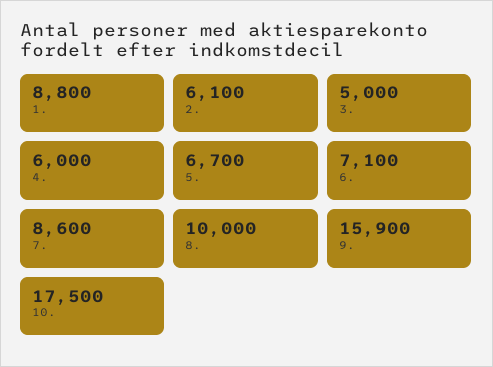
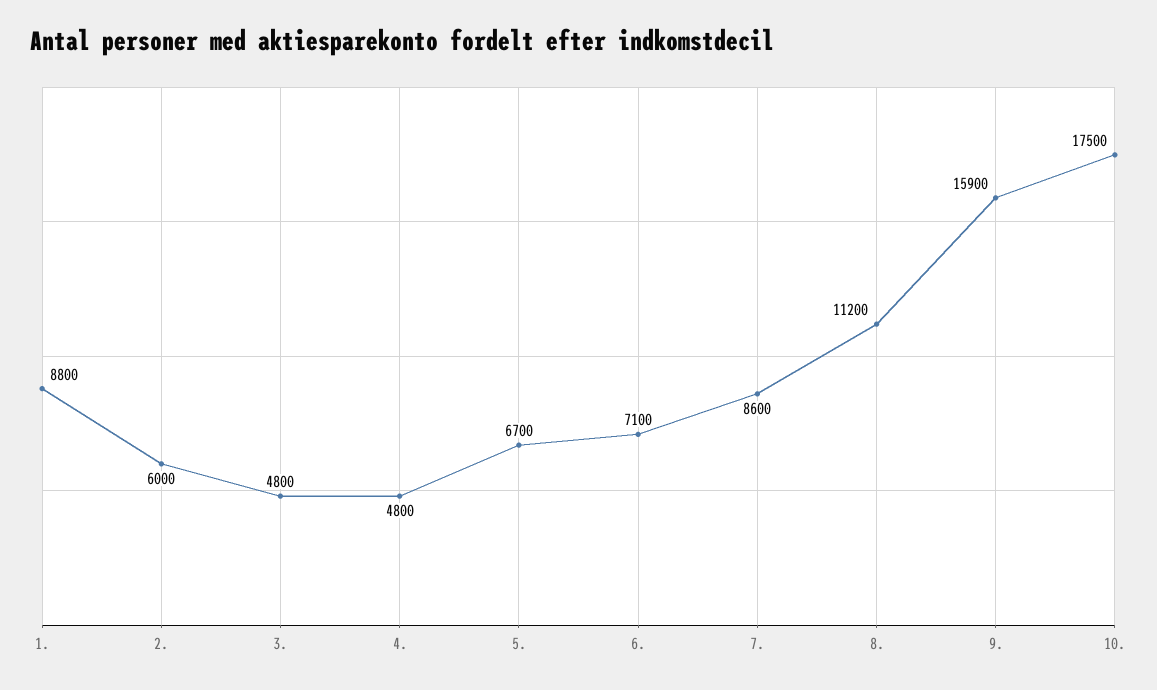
2.: 6100 -> 6000
3.: 5000 -> 4800
4.: 6000 -> 4800
8.: 10000 -> 11200

